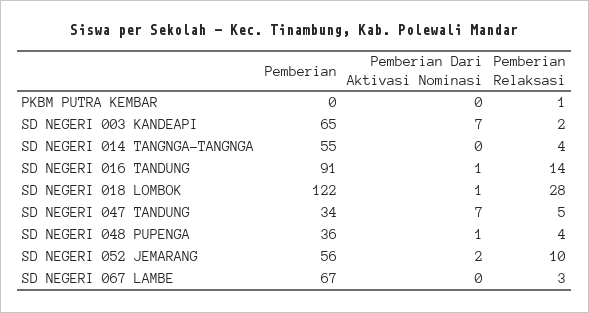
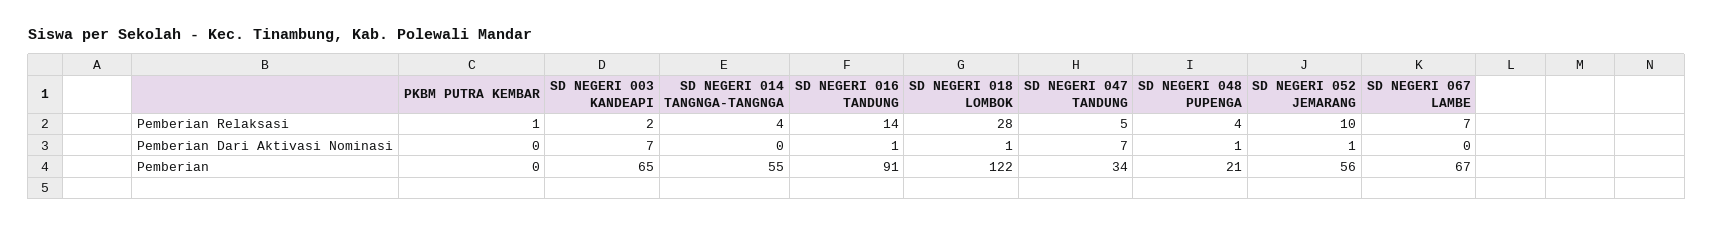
Pemberian, SD NEGERI 048 PUPENGA: 36 -> 21
Pemberian Dari Aktivasi Nominasi, SD NEGERI 052 JEMARANG: 2 -> 1
Pemberian Relaksasi, SD NEGERI 067 LAMBE: 3 -> 7

